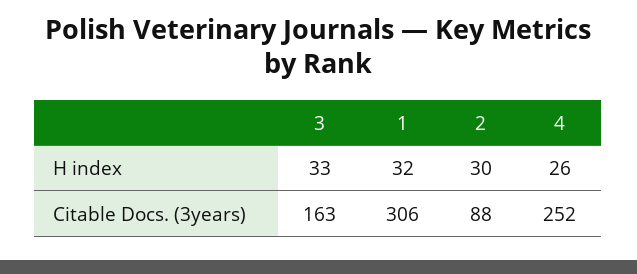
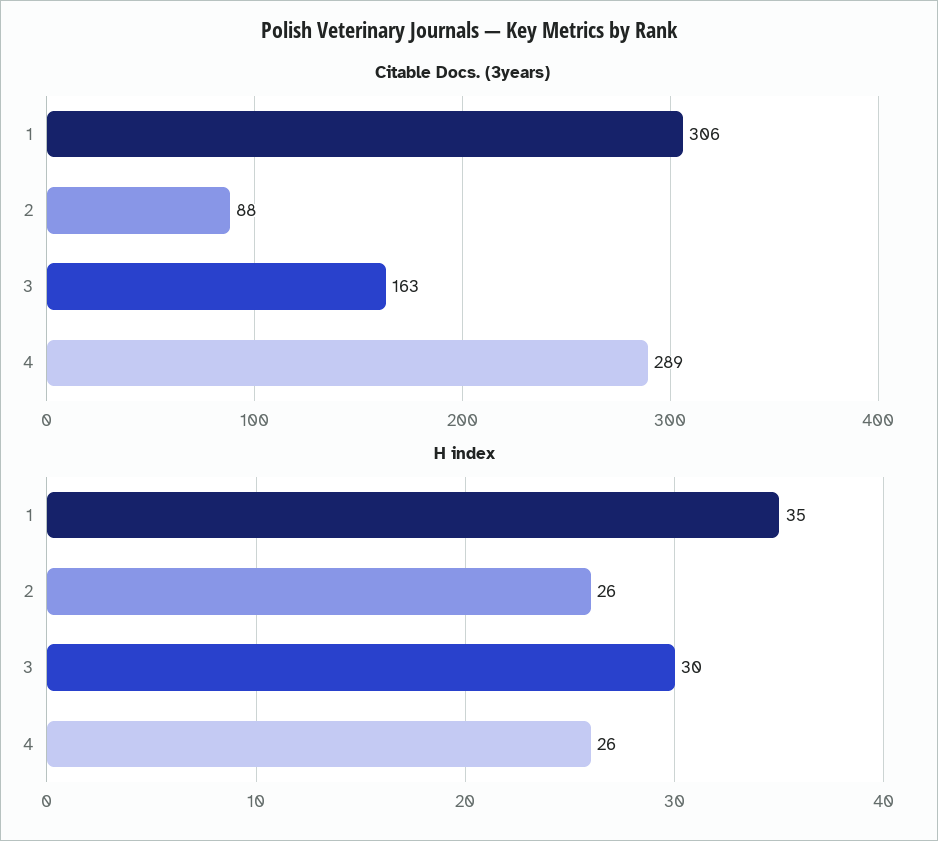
H index, 3: 33 -> 30
H index, 1: 32 -> 35
H index, 2: 30 -> 26
Citable Docs. (3years), 4: 252 -> 289

